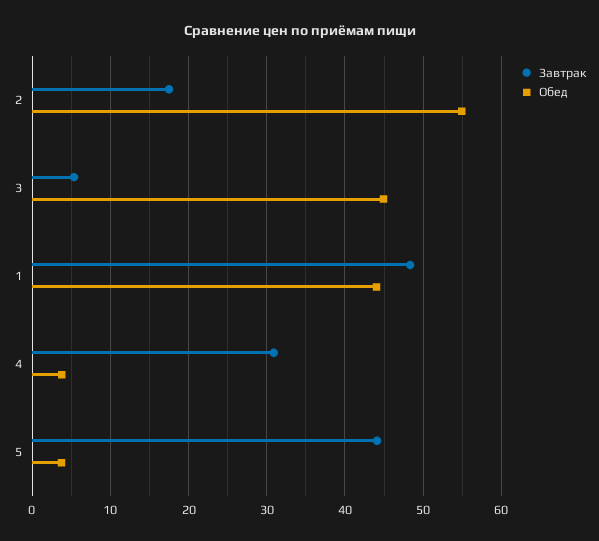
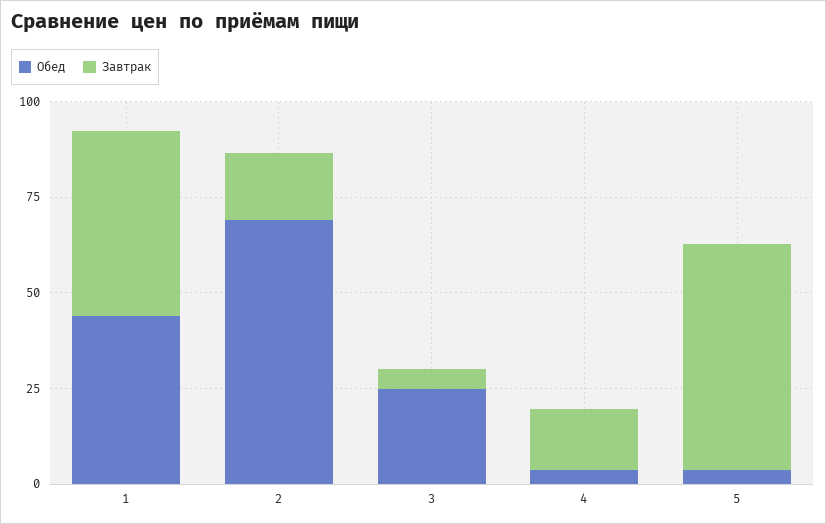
Обед, 2: 55 -> 70
Обед, 3: 45 -> 25
Завтрак, 4: 31 -> 15
Завтрак, 5: 44 -> 60

